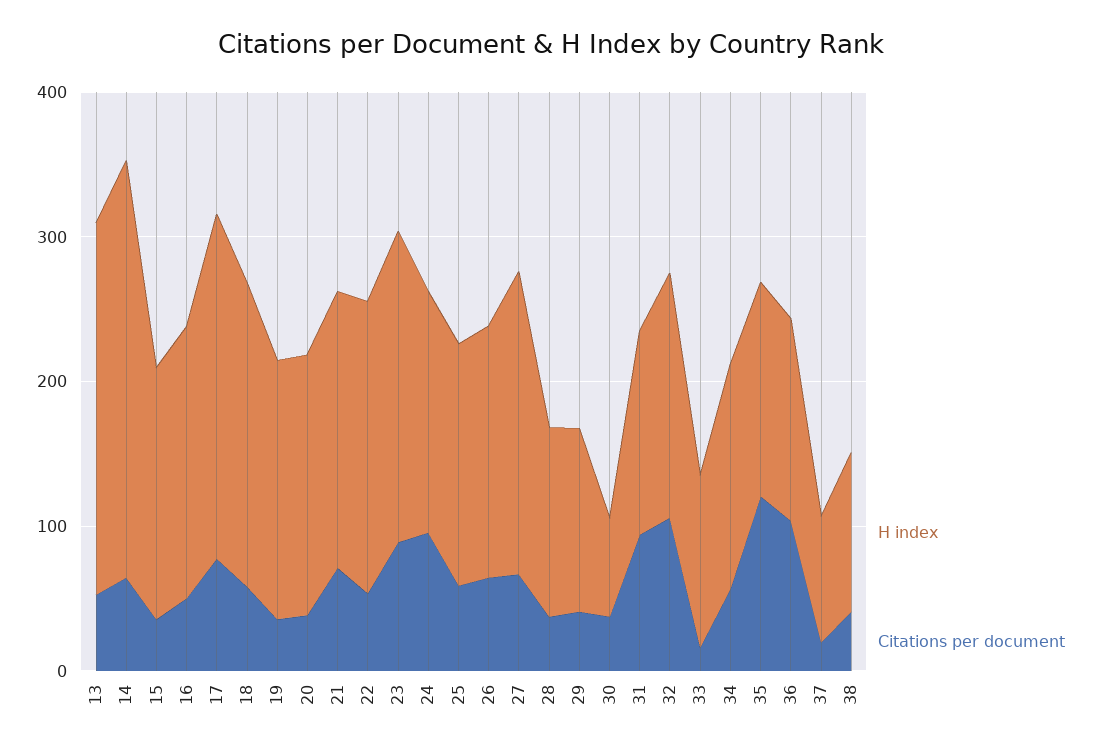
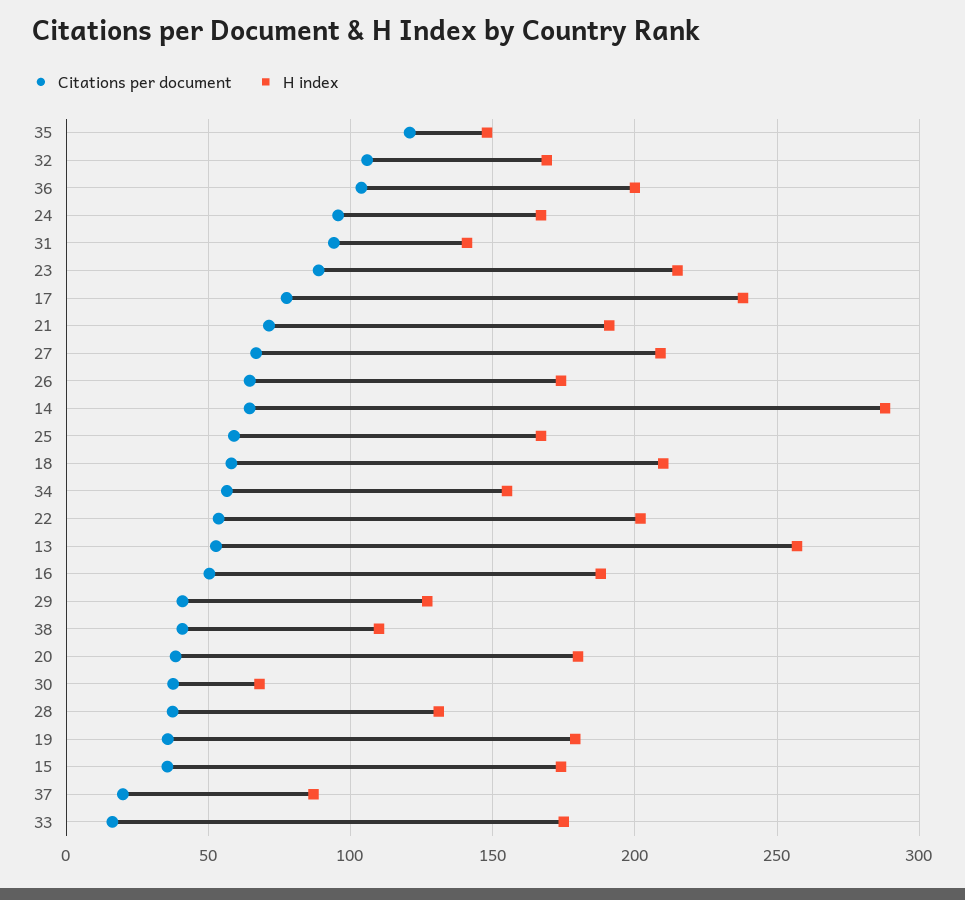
H index, 33: 120 -> 175
H index, 36: 140 -> 200

